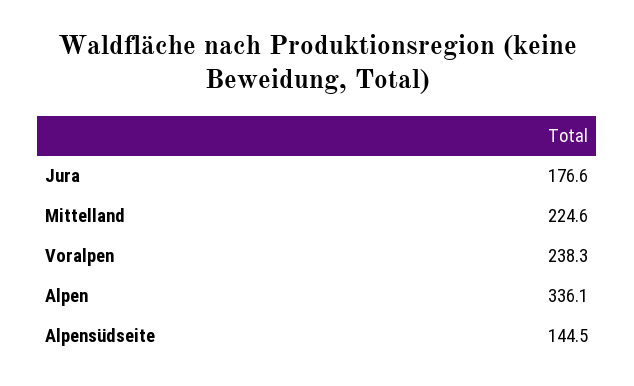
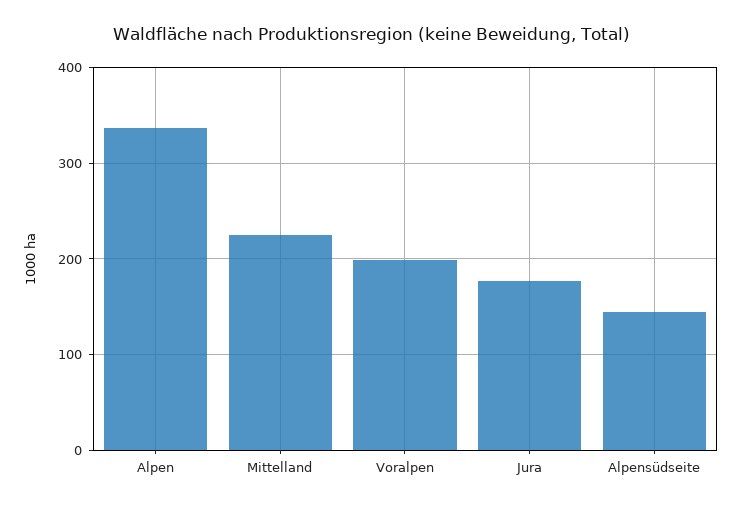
Voralpen: 238.3 -> 200

